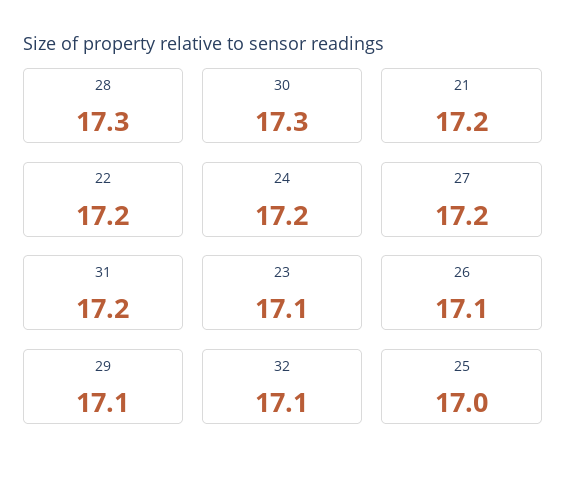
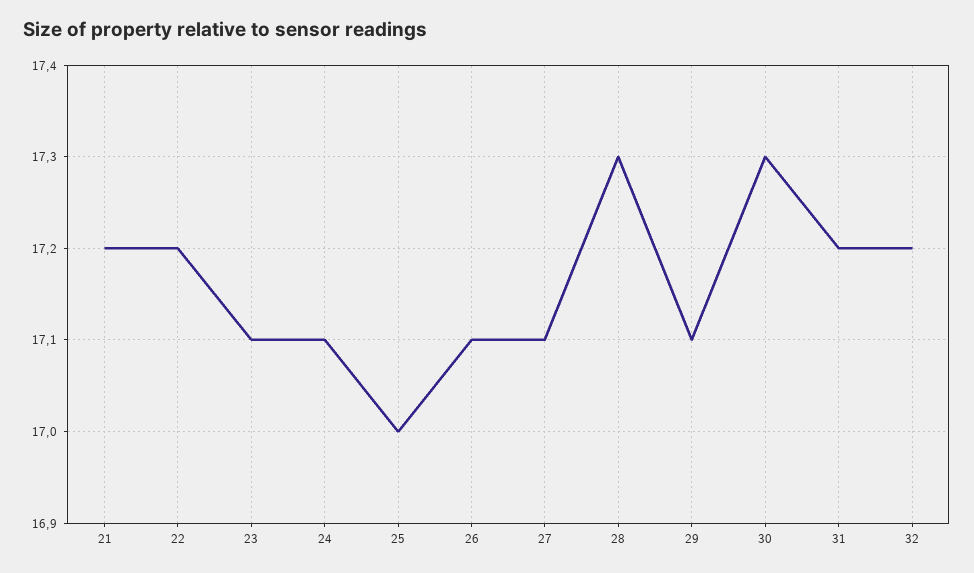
24: 17.2 -> 17.1
27: 17.2 -> 17.1
32: 17.1 -> 17.2

